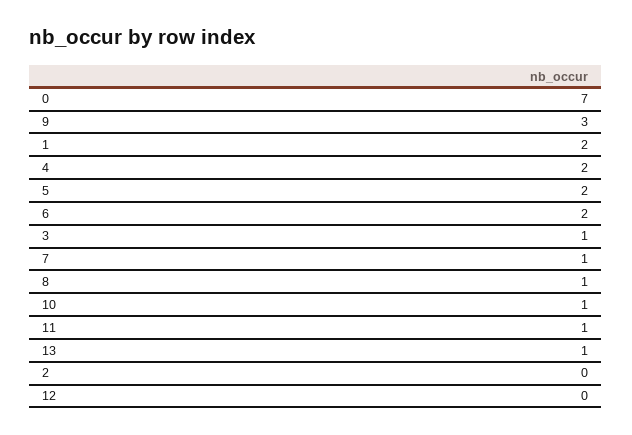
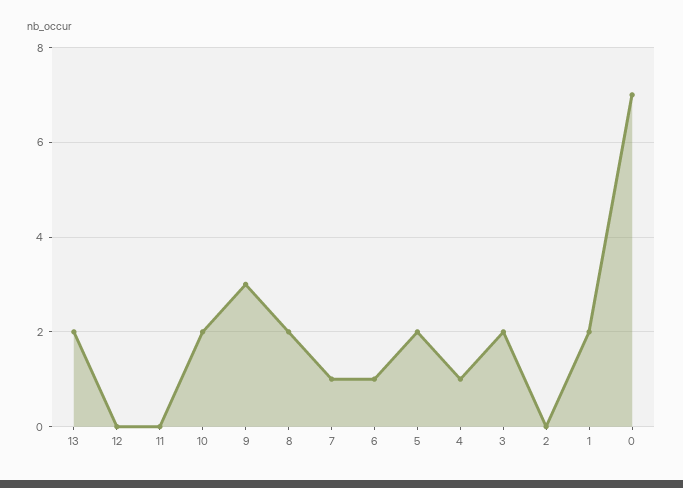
4: 2 -> 1
6: 2 -> 1
3: 1 -> 2
8: 1 -> 2
10: 1 -> 2
11: 1 -> 0
13: 1 -> 2

